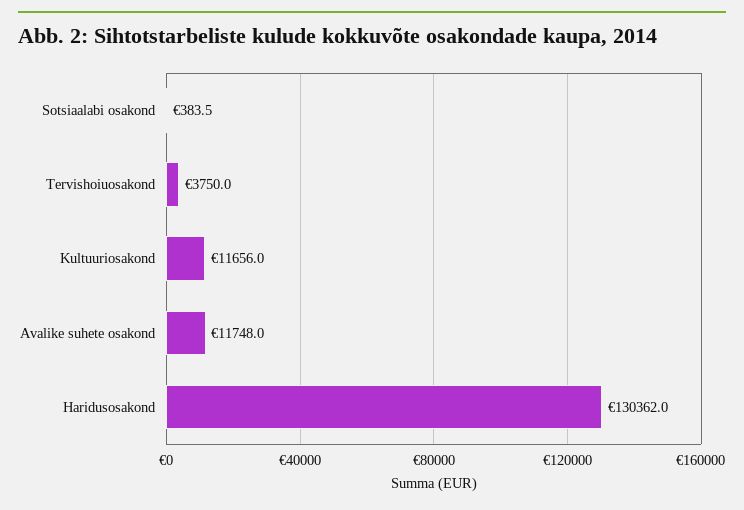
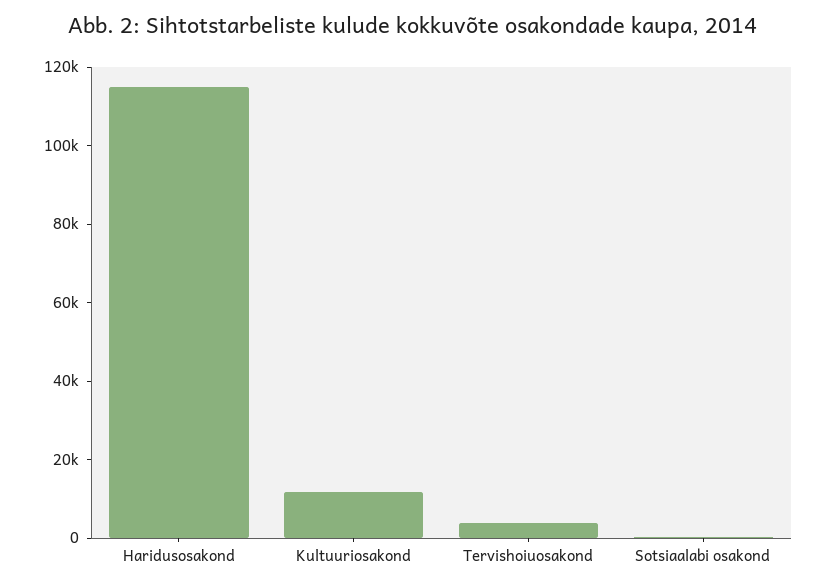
Avalike suhete osakond: 11748 -> none
Haridusosakond: 130362 -> 115000

